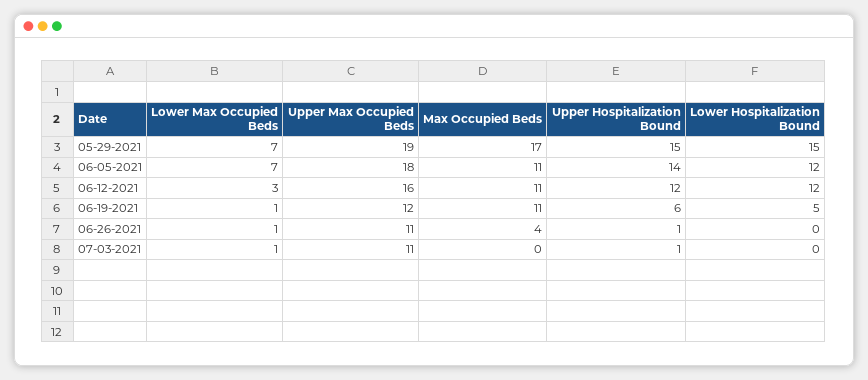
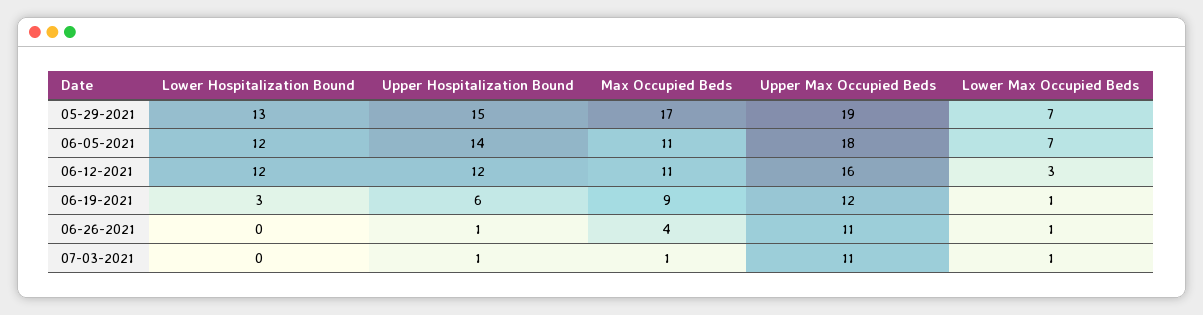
Lower Hospitalization Bound, 05-29-2021: 15 -> 13
Max Occupied Beds, 06-19-2021: 11 -> 9
Lower Hospitalization Bound, 06-19-2021: 5 -> 3
Max Occupied Beds, 07-03-2021: 0 -> 1

